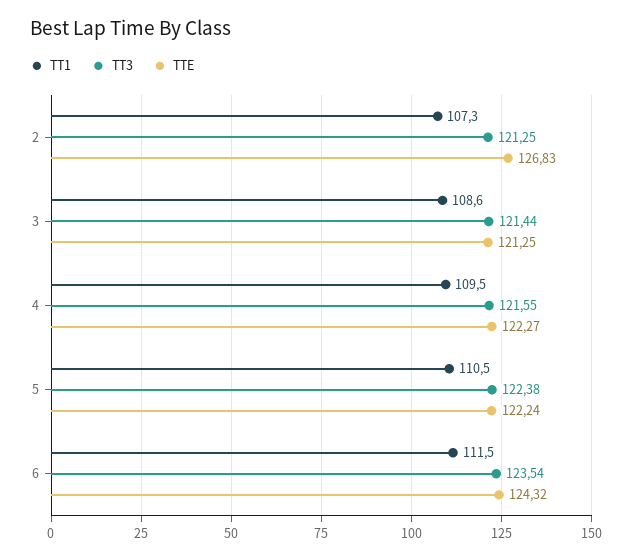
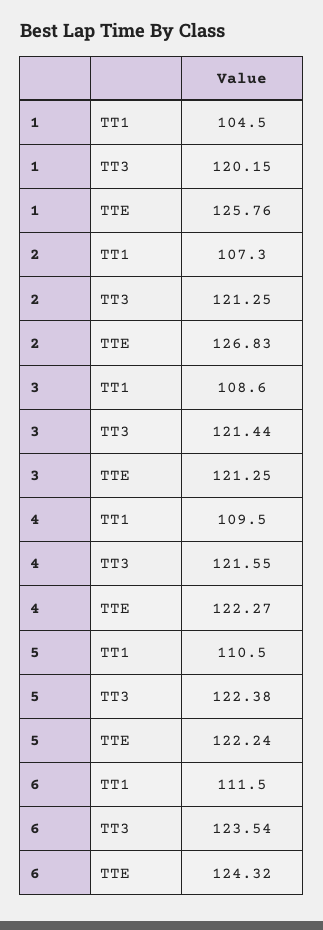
TT1, 1: none -> 104.5
TT3, 1: none -> 120.15
TTE, 1: none -> 125.76

